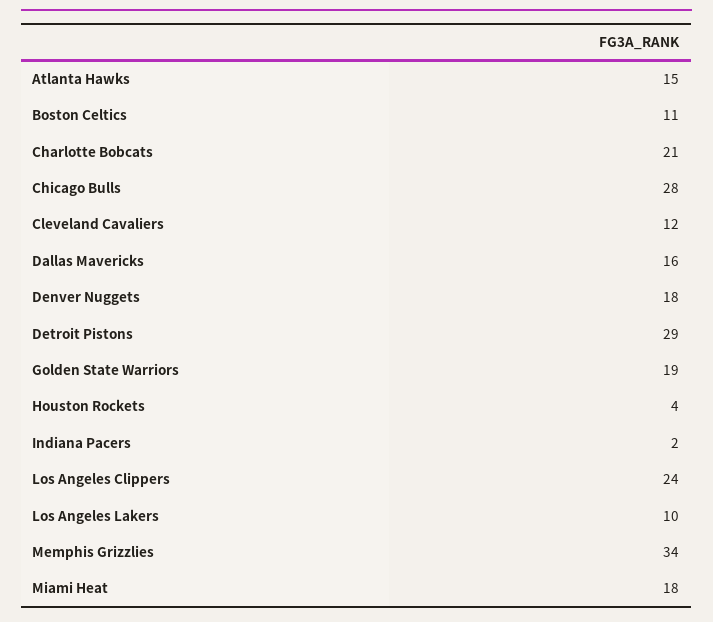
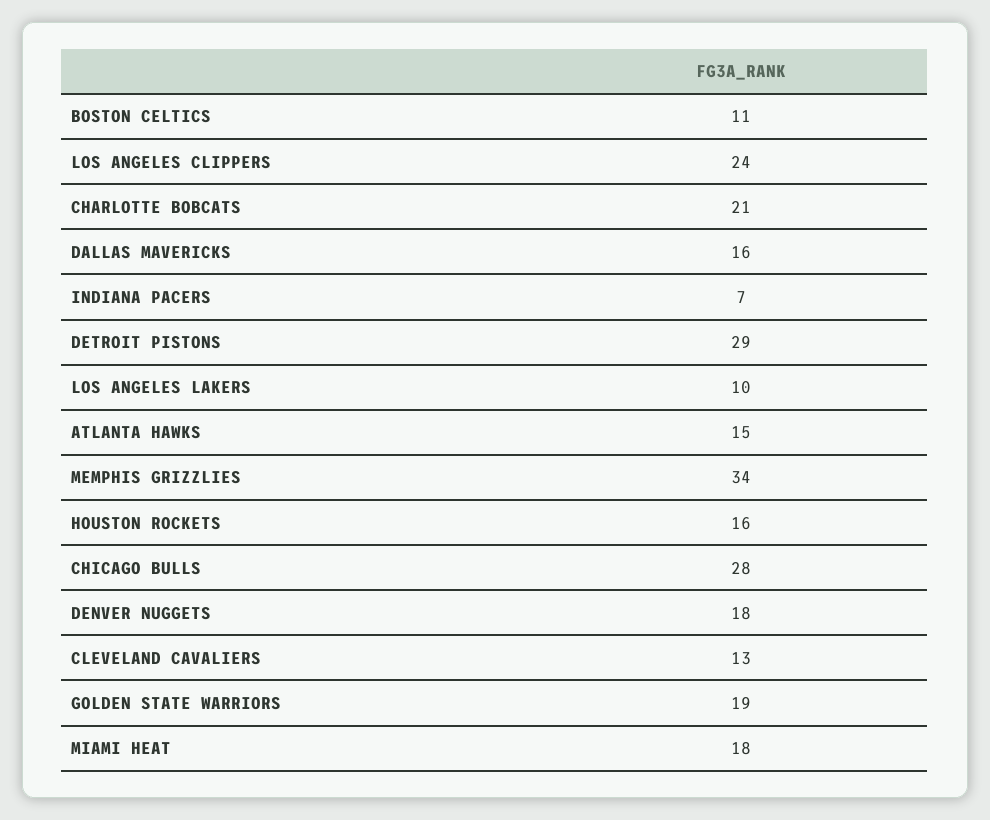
Cleveland Cavaliers: 12 -> 13
Houston Rockets: 4 -> 16
Indiana Pacers: 2 -> 7

